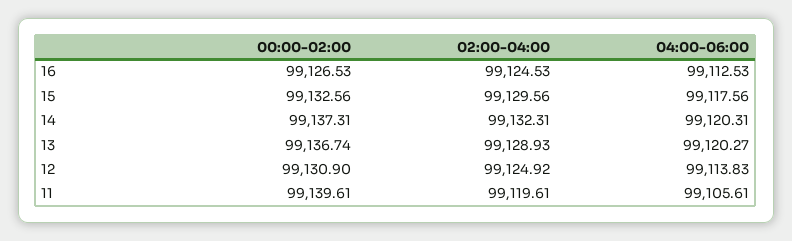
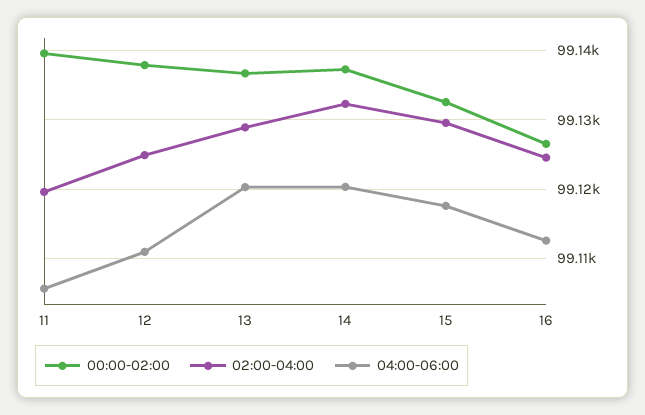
00:00-02:00, 12: 99130.9 -> 99138
04:00-06:00, 12: 99113.83 -> 99111

